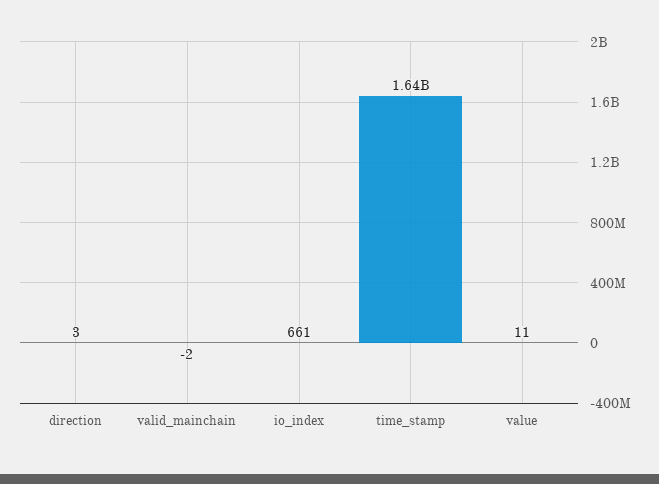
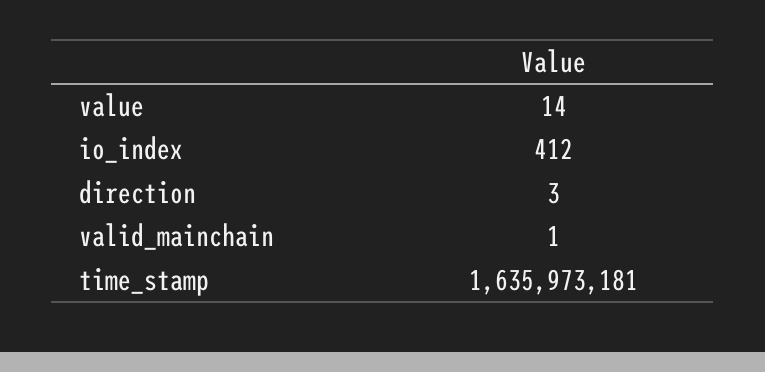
valid_mainchain: -2 -> 1
io_index: 661 -> 412
value: 11 -> 14

